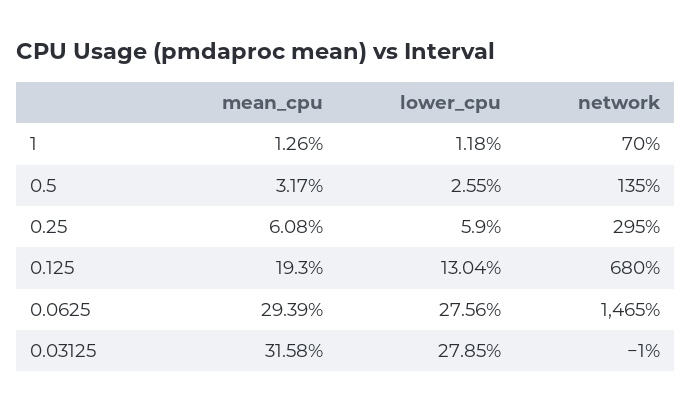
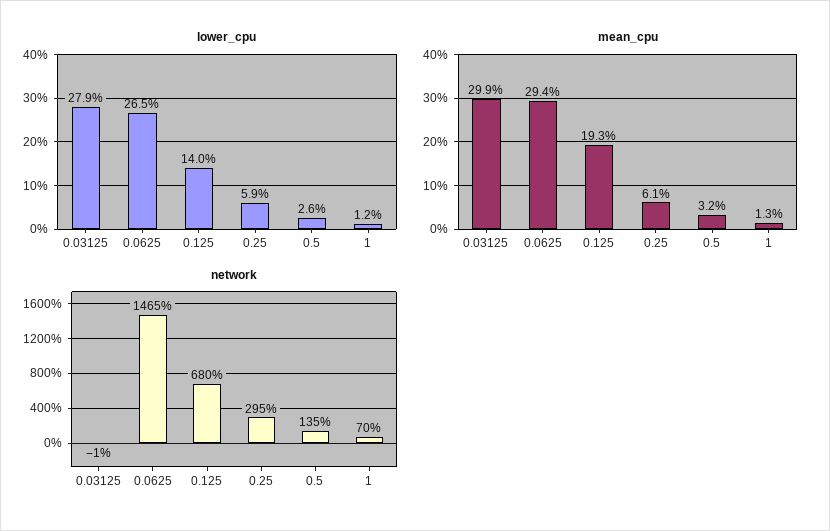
lower_cpu, 0.125: 13.04 -> 14
lower_cpu, 0.0625: 27.56 -> 26.5
mean_cpu, 0.03125: 31.58 -> 29.9

